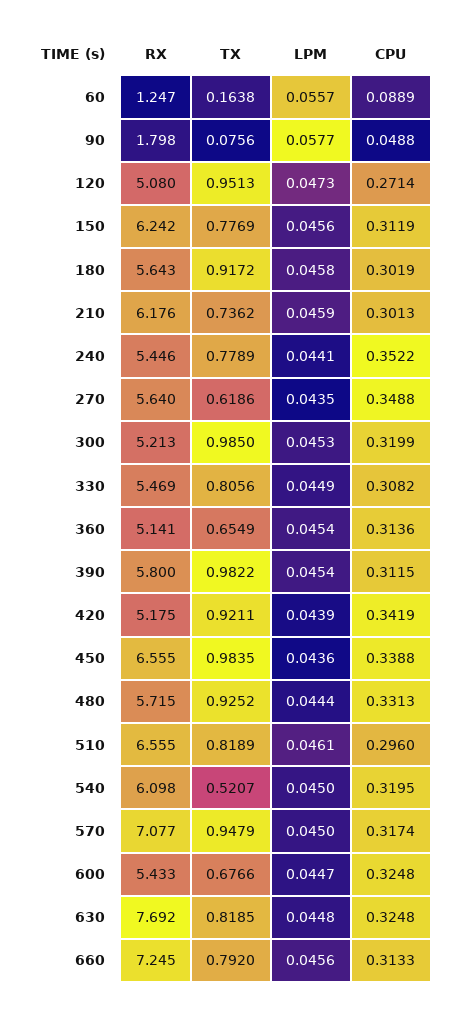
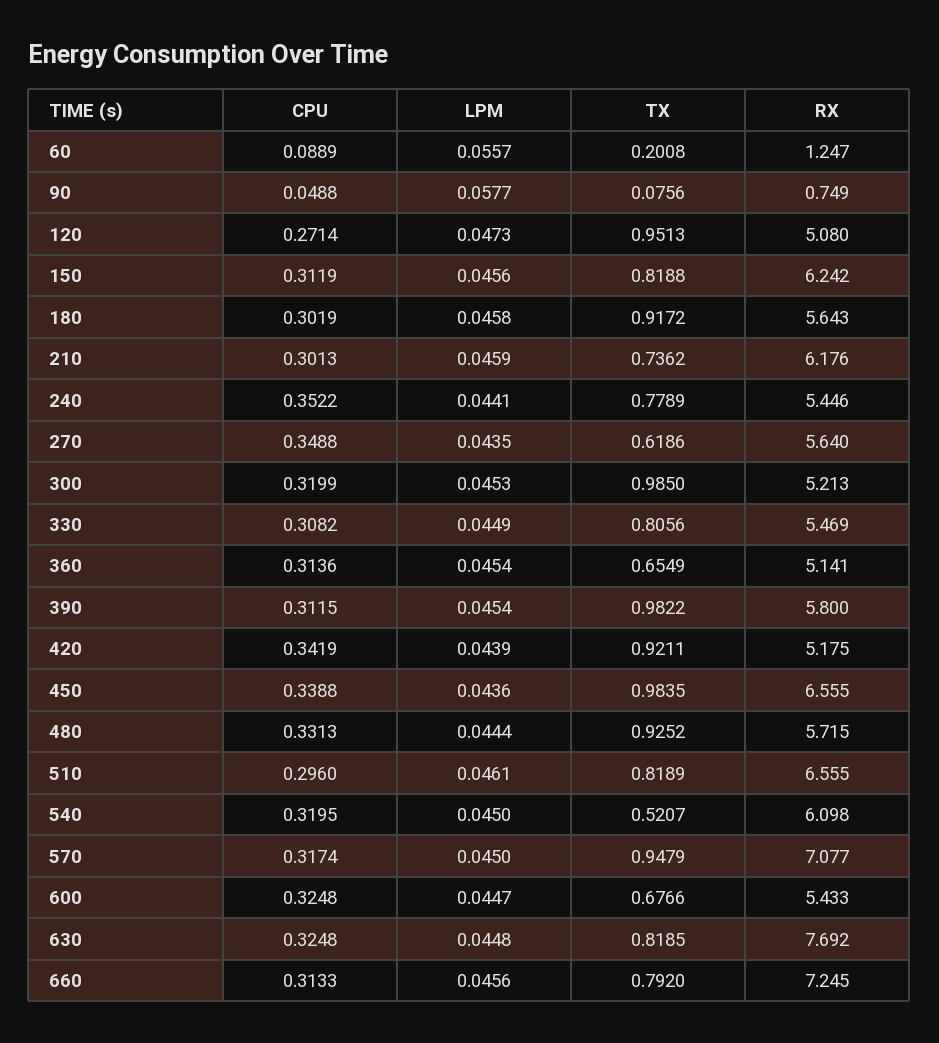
TX, 60: 0.1638 -> 0.2008
RX, 90: 1.798 -> 0.749
TX, 150: 0.7769 -> 0.8188

